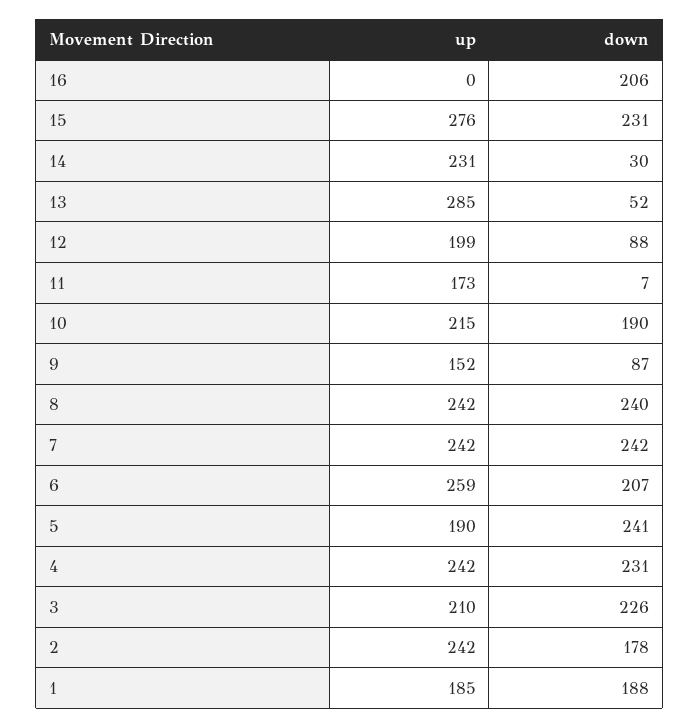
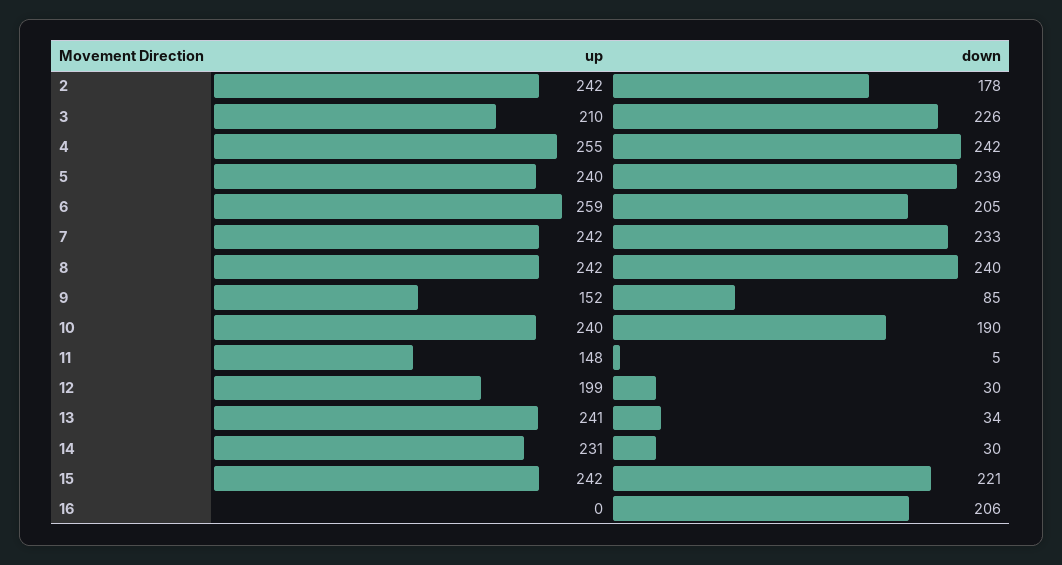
up, 15: 276 -> 242
down, 15: 231 -> 221
up, 13: 285 -> 241
down, 13: 52 -> 34
down, 12: 88 -> 30
up, 11: 173 -> 148
down, 11: 7 -> 5
up, 10: 215 -> 240
down, 9: 87 -> 85
down, 7: 242 -> 233
down, 6: 207 -> 205
up, 5: 190 -> 240
down, 5: 241 -> 239
up, 4: 242 -> 255
down, 4: 231 -> 242
up, 1: 185 -> none
down, 1: 188 -> none

